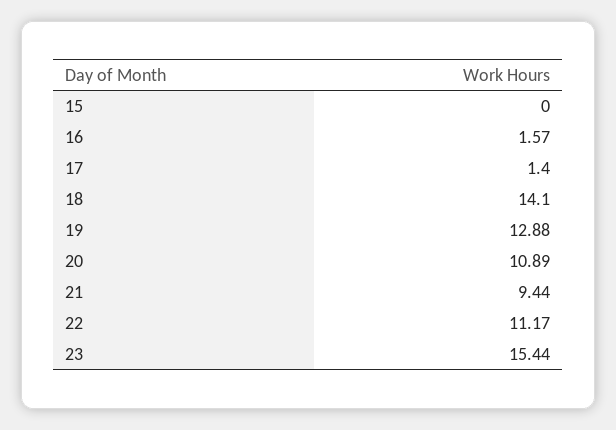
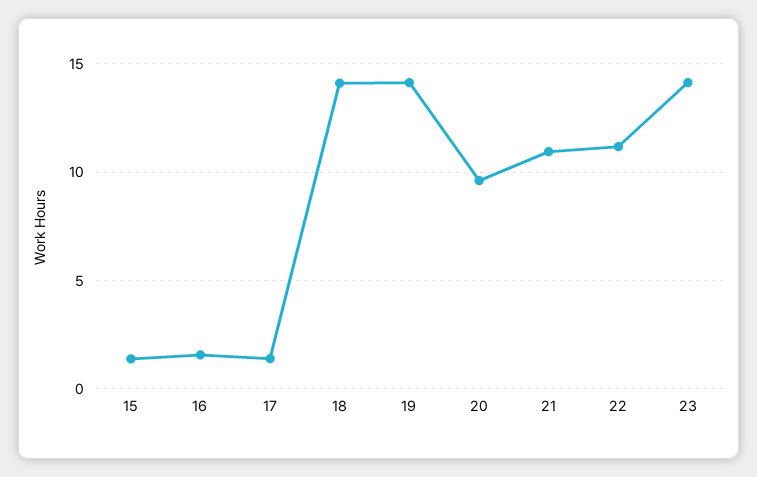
15: 0 -> 1.5
19: 12.88 -> 14
20: 10.89 -> 9.5
21: 9.44 -> 11
23: 15.44 -> 14

